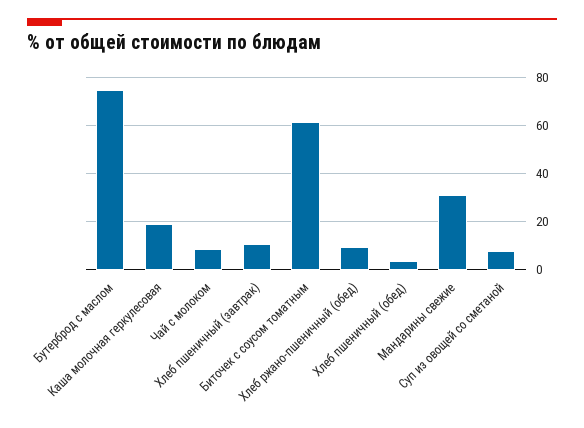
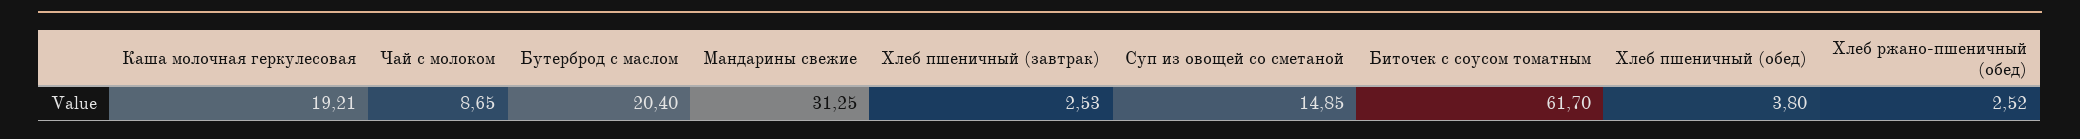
Бутерброд с маслом: 75 -> 20.4
Хлеб пшеничный (завтрак): 10 -> 2.53
Хлеб ржано-пшеничный (обед): 10 -> 2.52
Суп из овощей со сметаной: 7.5 -> 14.85

